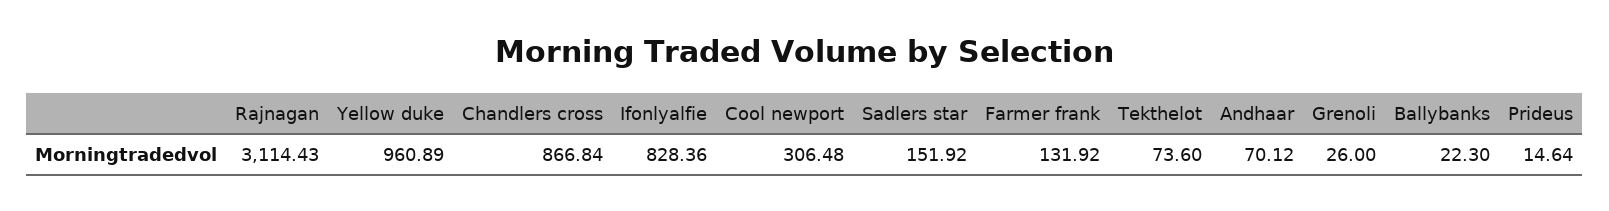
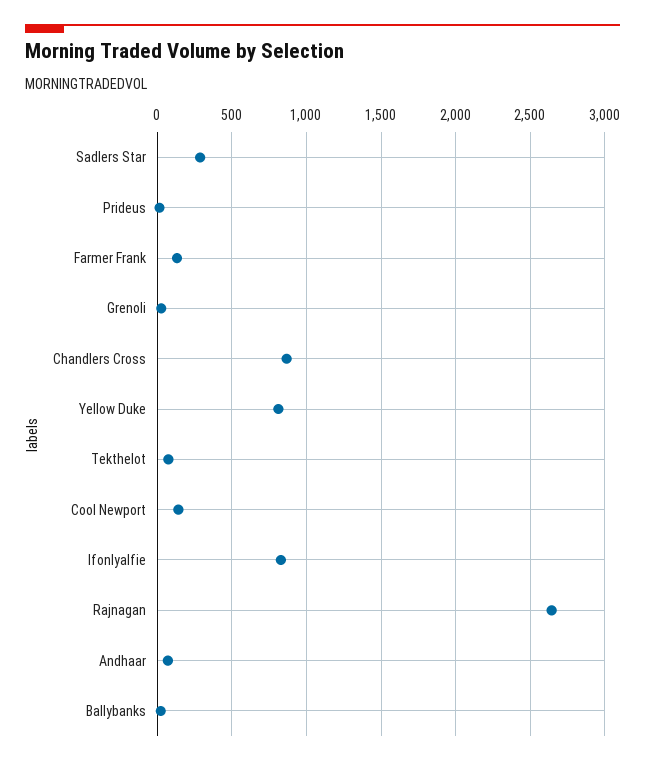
Rajnagan: 3114.43 -> 2650
Yellow duke: 960.89 -> 800
Cool newport: 306.48 -> 150
Sadlers star: 151.92 -> 300

